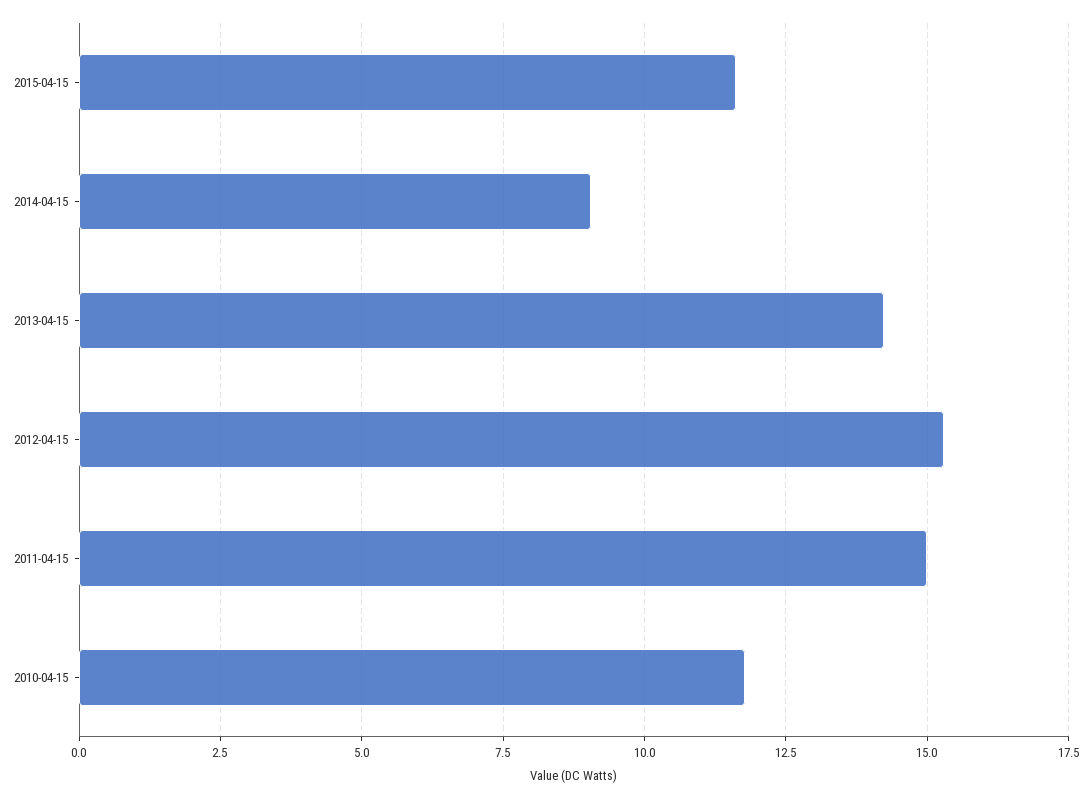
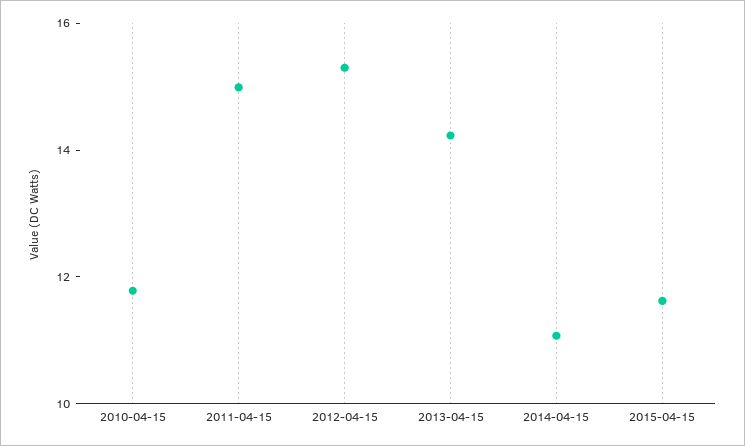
2014-04-15: 9 -> 11

